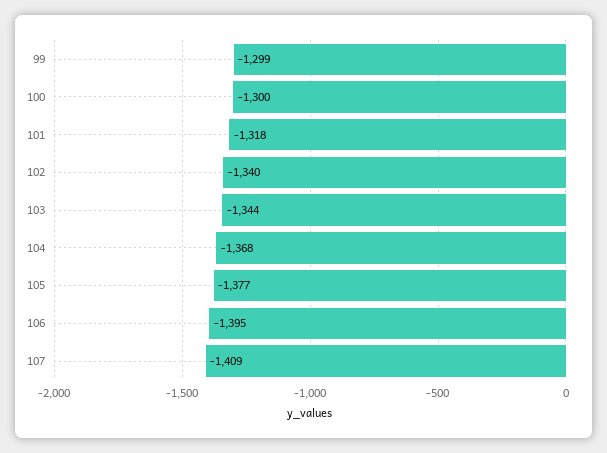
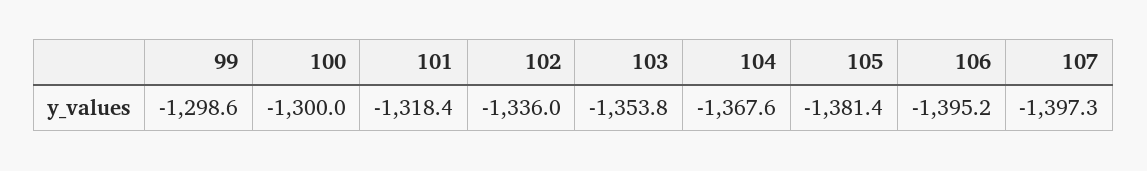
102: -1340 -> -1336
103: -1344 -> -1353.8
105: -1377 -> -1381.4
107: -1409 -> -1397.3

